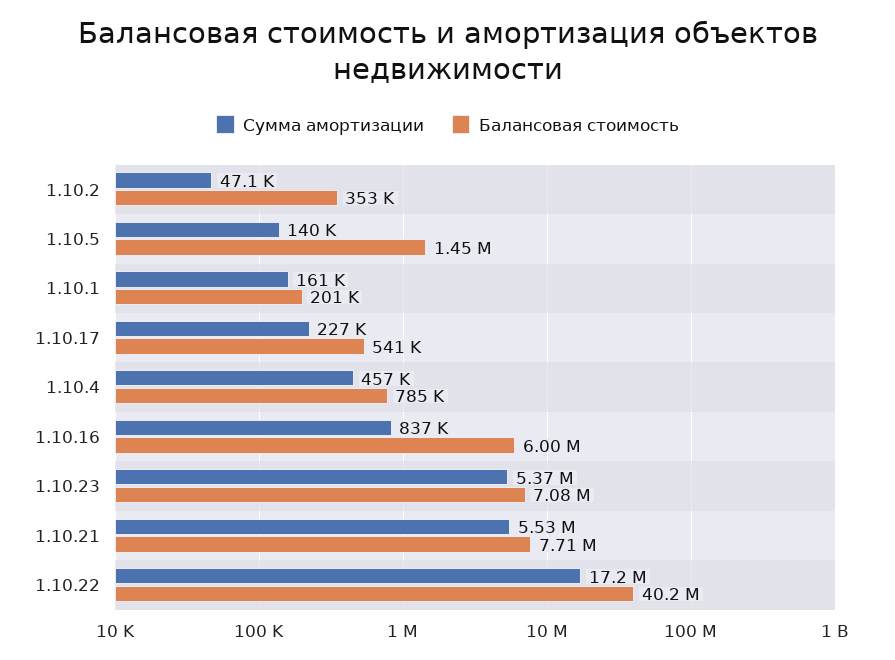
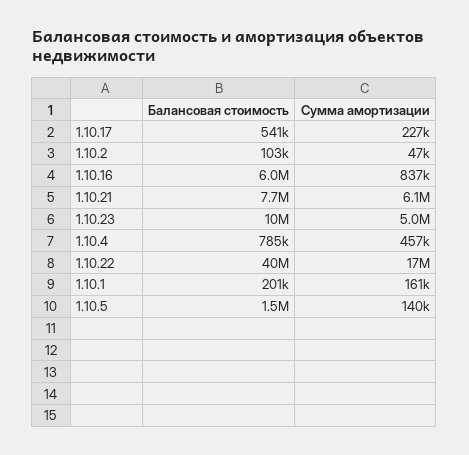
Балансовая стоимость, 1.10.2: 353000 -> 103000
Сумма амортизации, 1.10.23: 5370000 -> 5000000
Балансовая стоимость, 1.10.23: 7080000 -> 10000000
Сумма амортизации, 1.10.21: 5530000 -> 6100000

